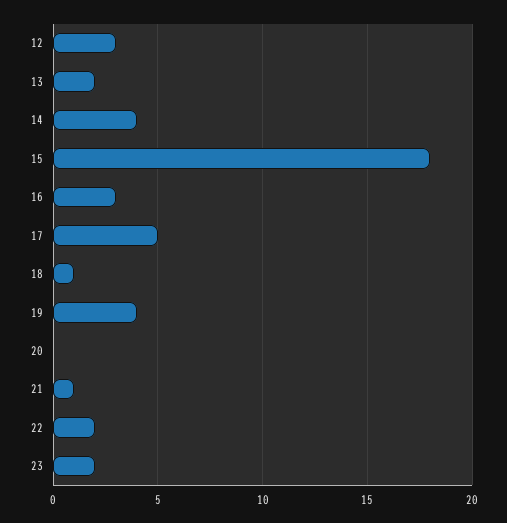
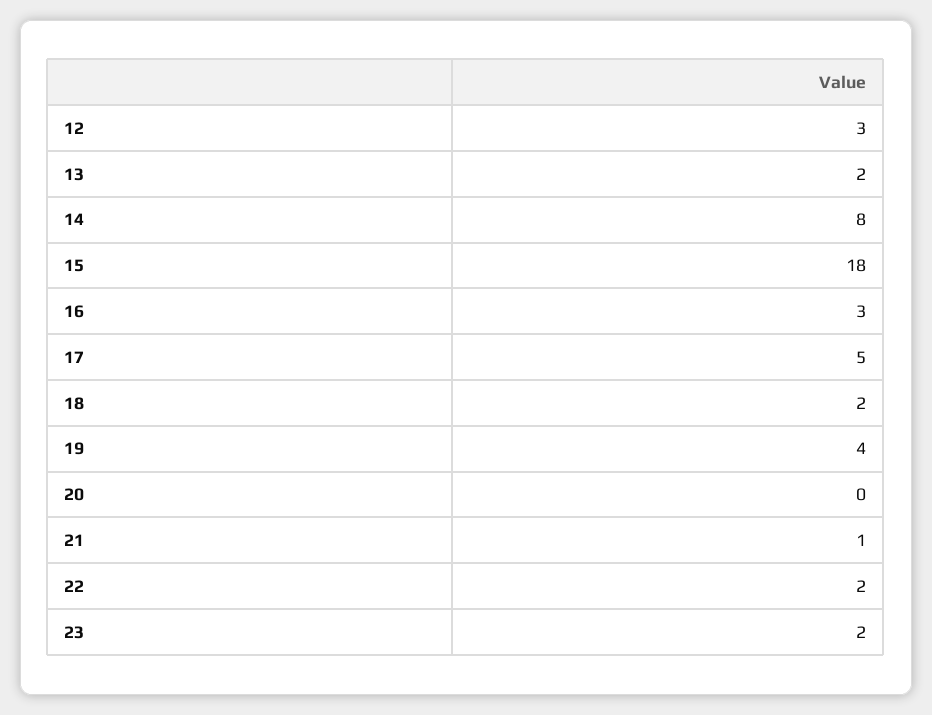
14: 4 -> 8
18: 1 -> 2

